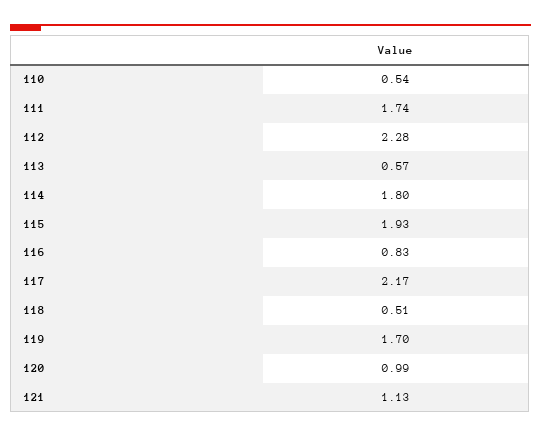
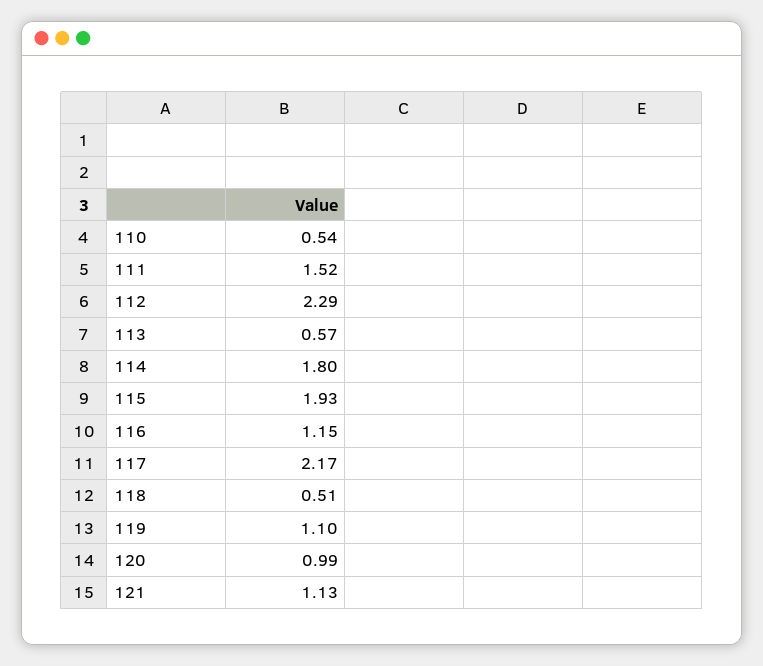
111: 1.74 -> 1.52
112: 2.28 -> 2.29
116: 0.83 -> 1.15
119: 1.7 -> 1.1

